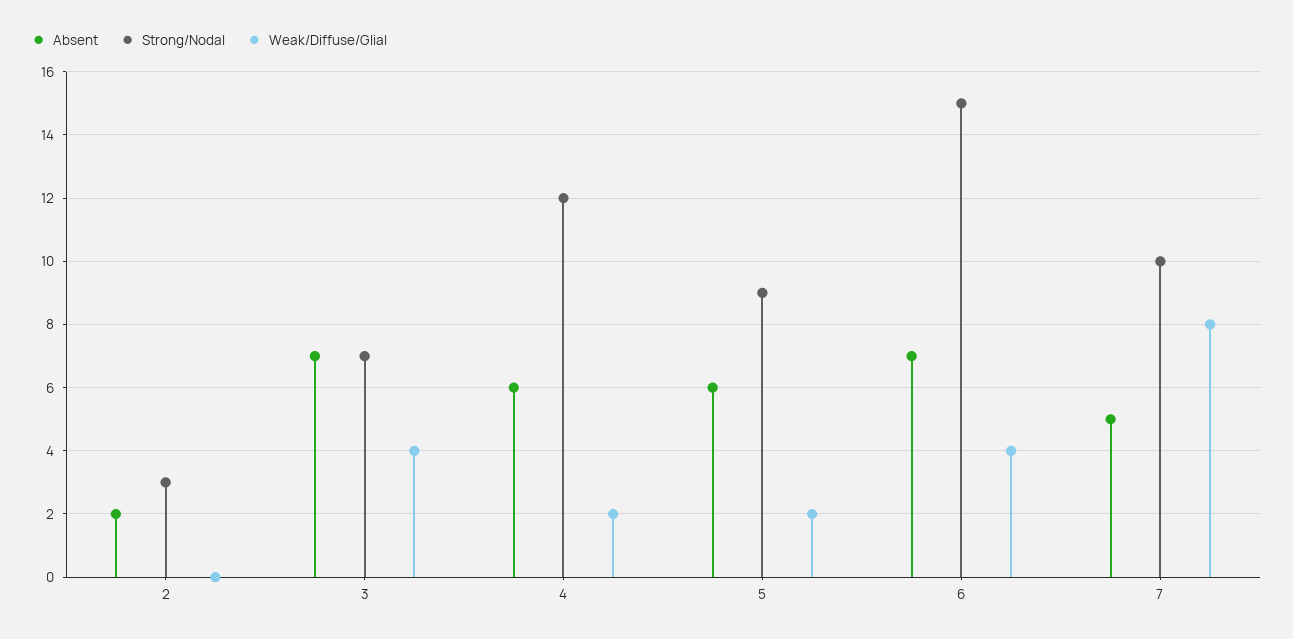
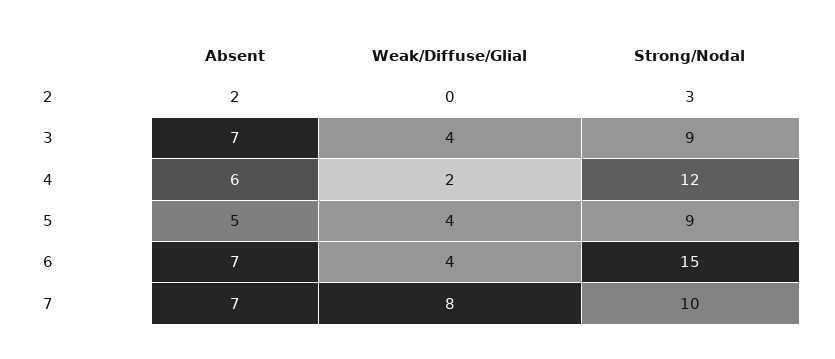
Strong/Nodal, 3: 7 -> 9
Absent, 5: 6 -> 5
Weak/Diffuse/Glial, 5: 2 -> 4
Absent, 7: 5 -> 7

